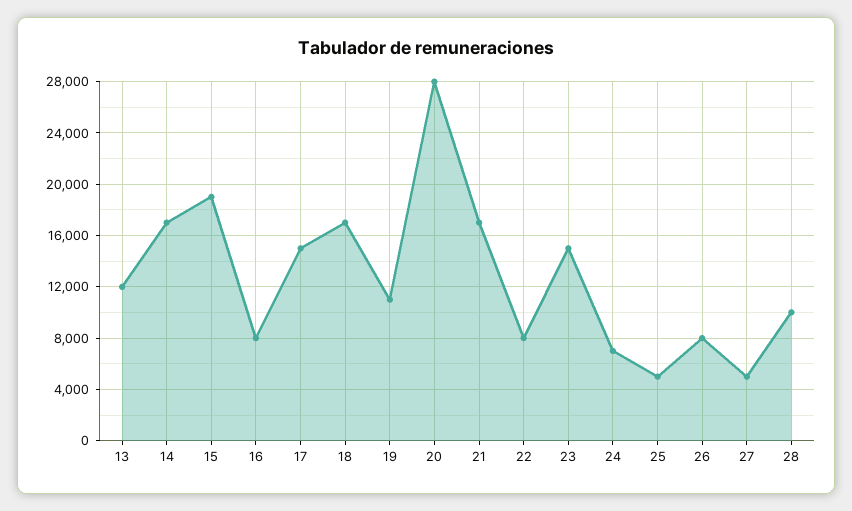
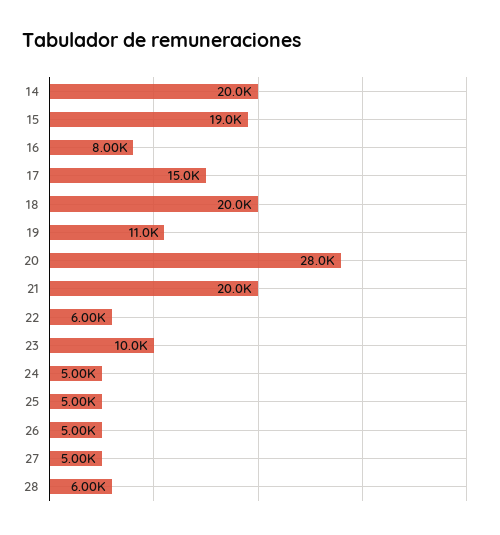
13: 12000 -> none
14: 17000 -> 20000
18: 17000 -> 20000
21: 17000 -> 20000
22: 8000 -> 6000
23: 15000 -> 10000
24: 7000 -> 5000
26: 8000 -> 5000
28: 10000 -> 6000

